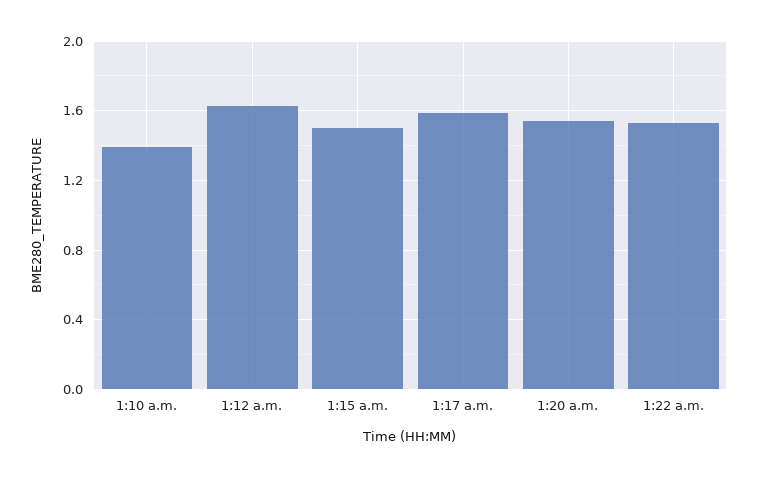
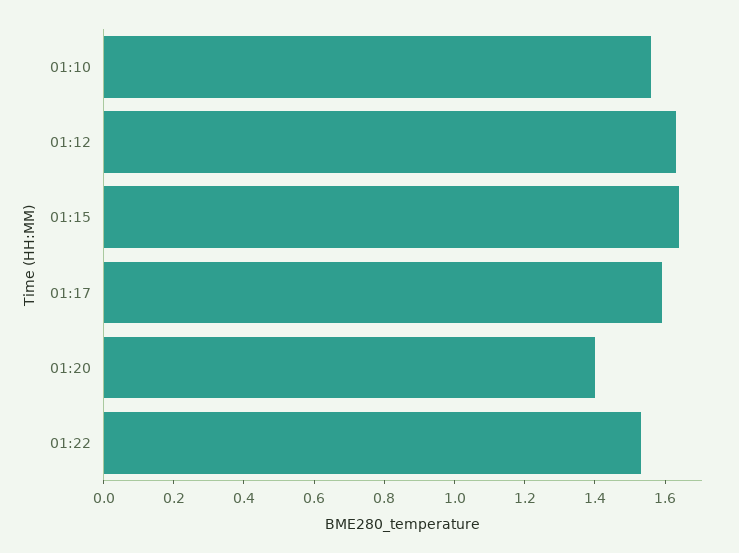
1:10 a.m.: 1.4 -> 1.55
1:15 a.m.: 1.5 -> 1.65
1:20 a.m.: 1.55 -> 1.4

